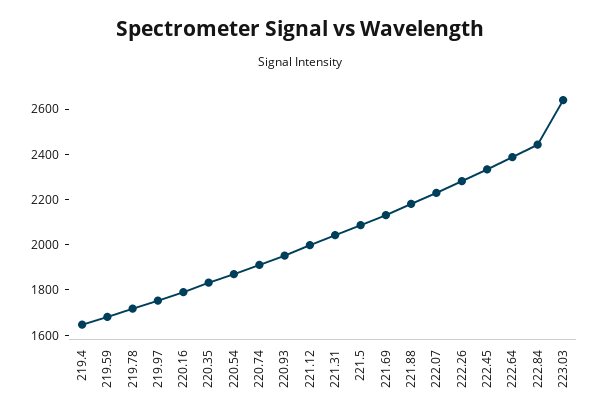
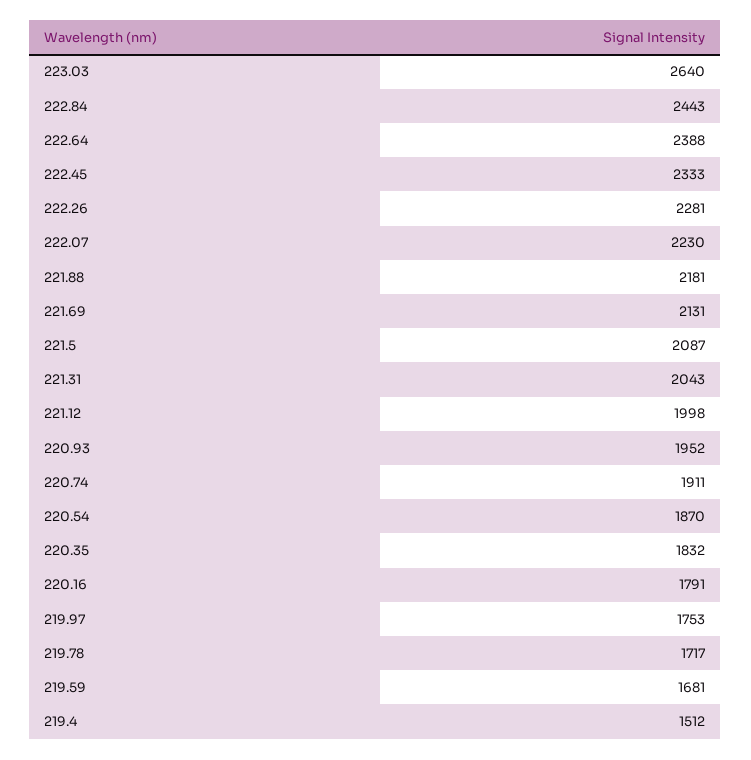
219.4: 1650 -> 1512

